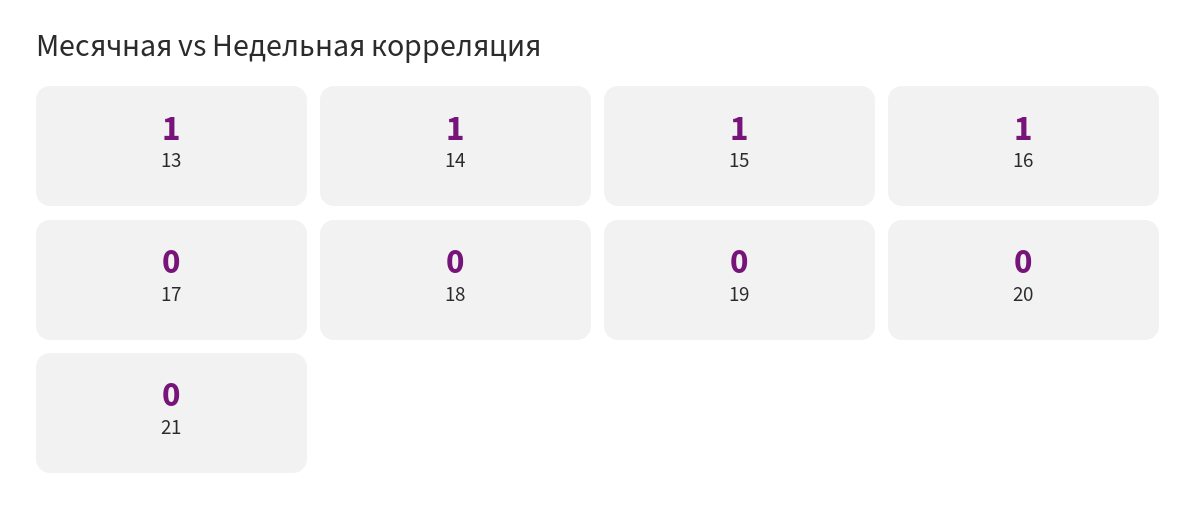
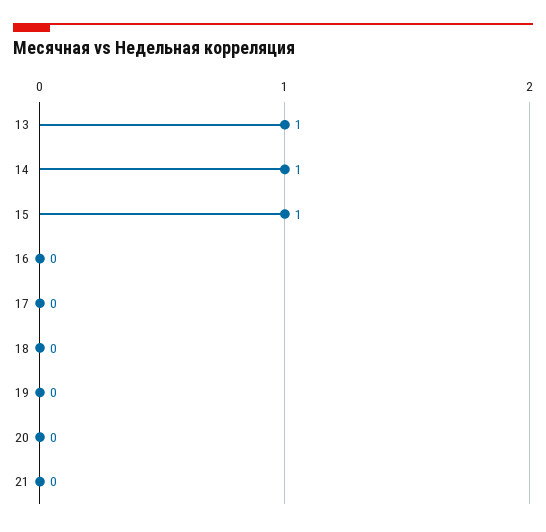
16: 1 -> 0

